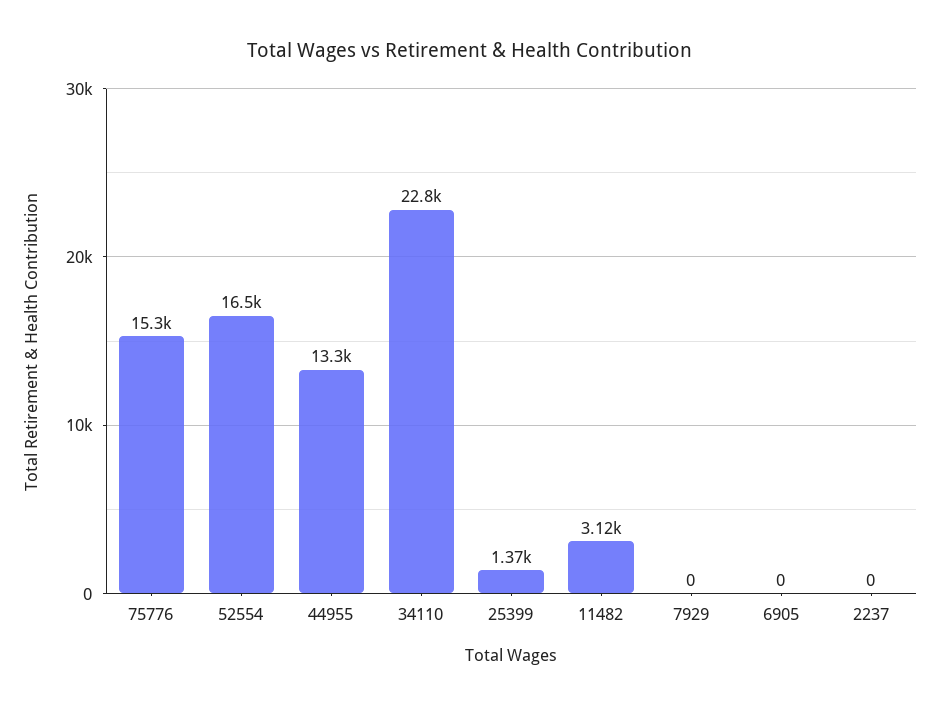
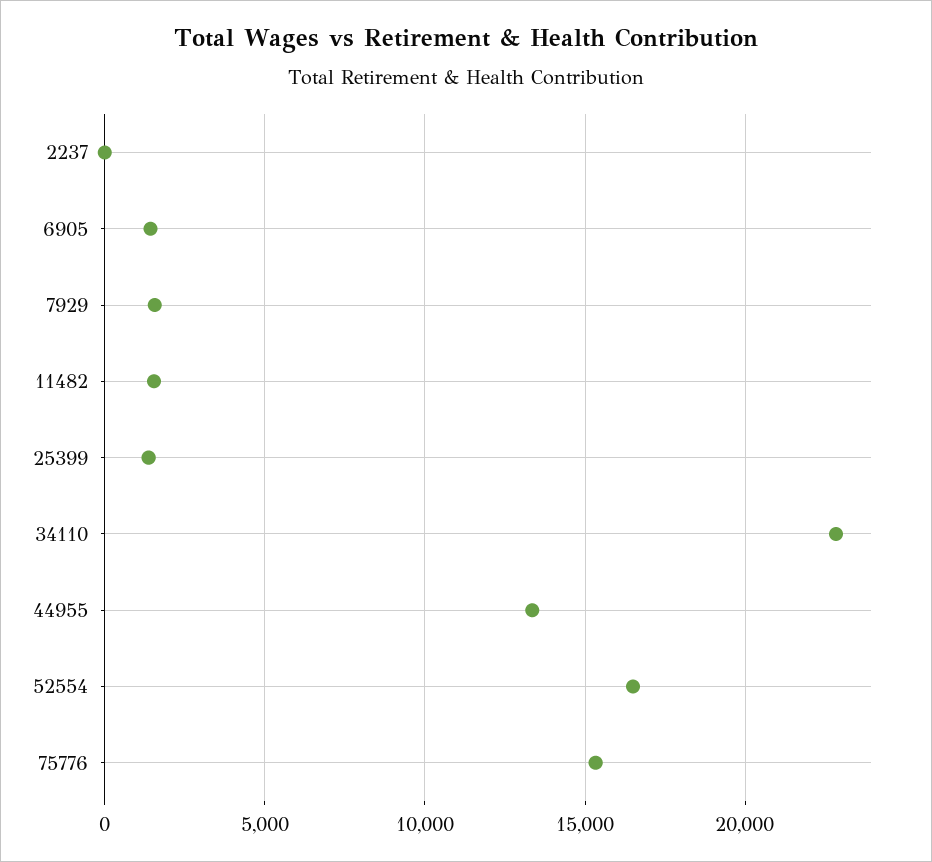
11482: 3120 -> 1500
7929: 0 -> 1500
6905: 0 -> 1500

